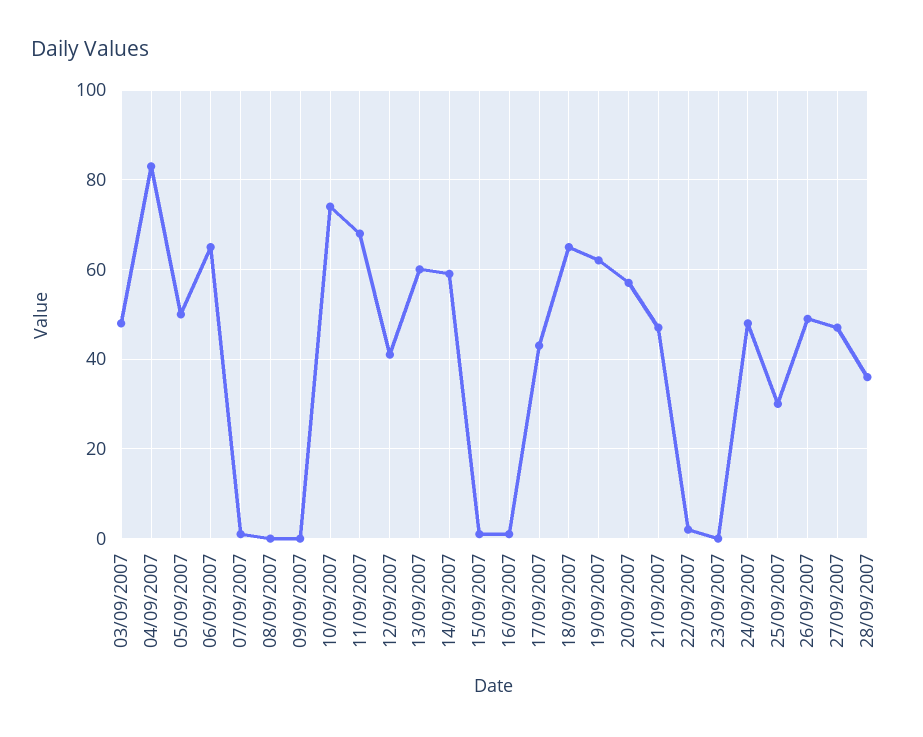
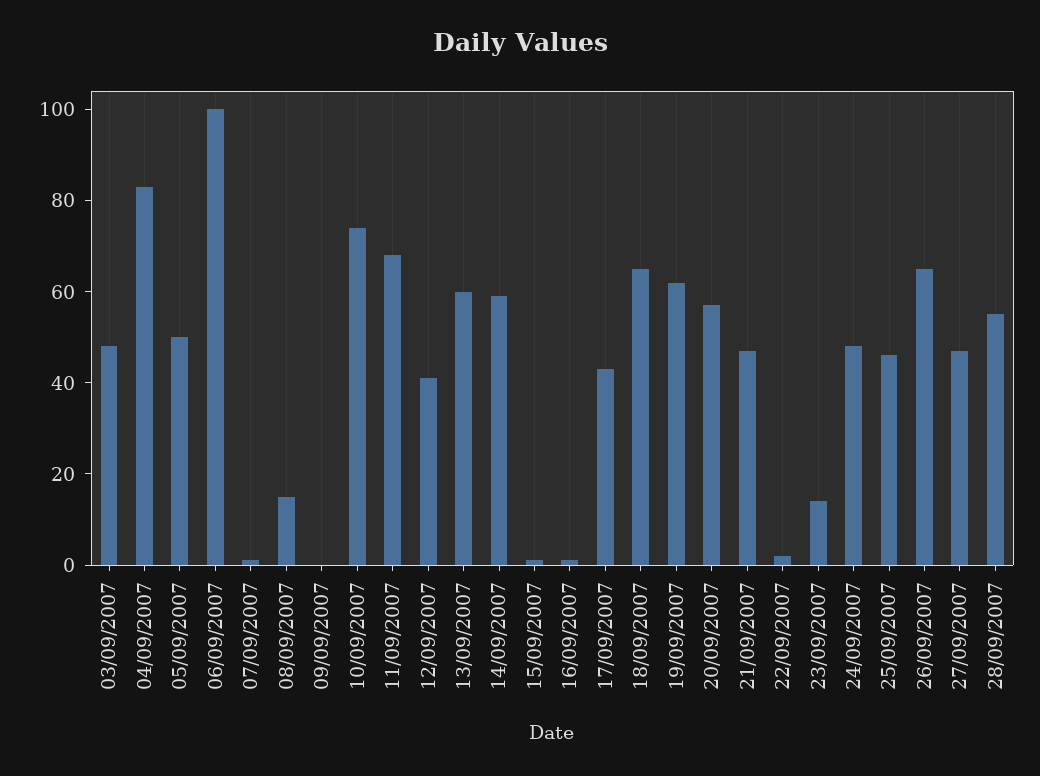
06/09/2007: 65 -> 100
08/09/2007: 0 -> 15
23/09/2007: 0 -> 15
25/09/2007: 30 -> 45
26/09/2007: 50 -> 65
28/09/2007: 35 -> 55

